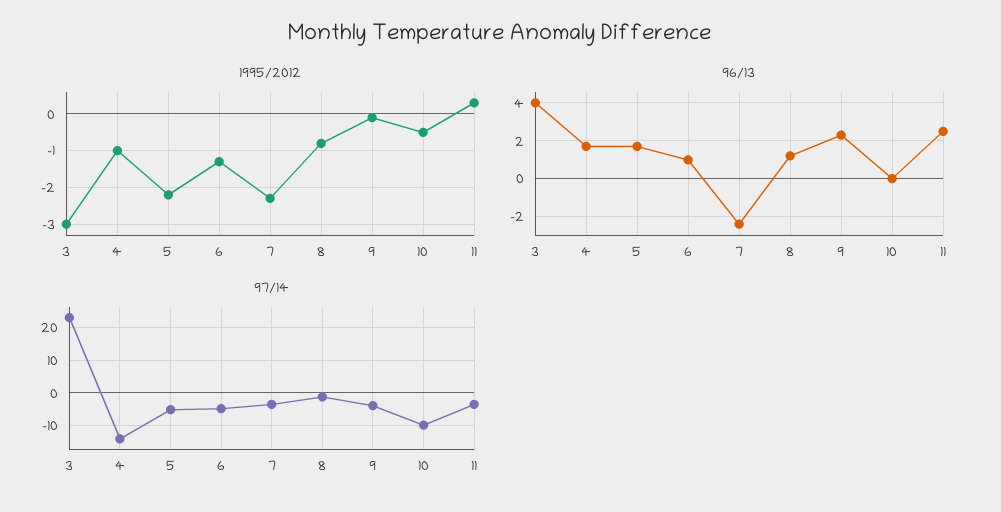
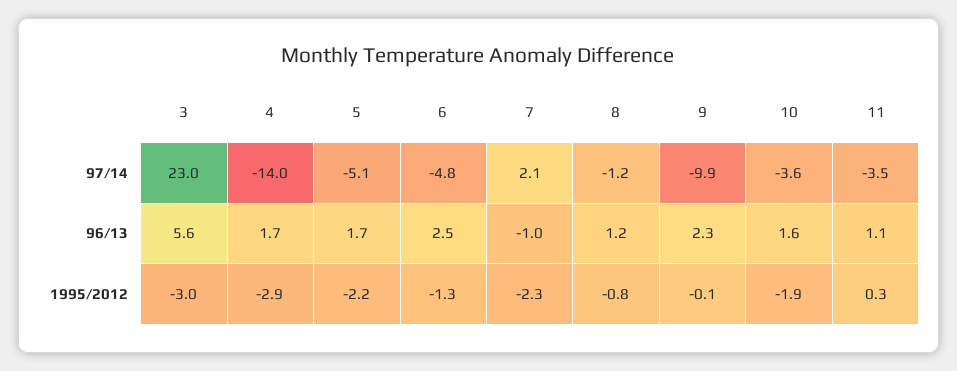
1995/2012, 4: -1 -> -2.9
1995/2012, 10: -0.5 -> -1.9
96/13, 3: 4 -> 5.6
96/13, 6: 1 -> 2.5
96/13, 7: -2.5 -> -1
96/13, 10: 0 -> 1.6
96/13, 11: 2.5 -> 1.1
97/14, 7: -4 -> 2.1
97/14, 9: -4 -> -9.9
97/14, 10: -10 -> -3.6

